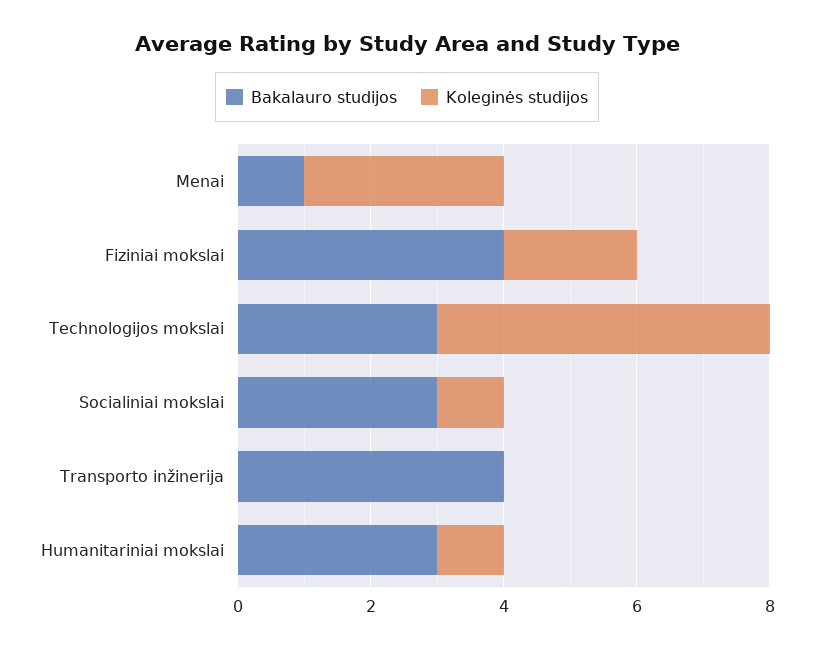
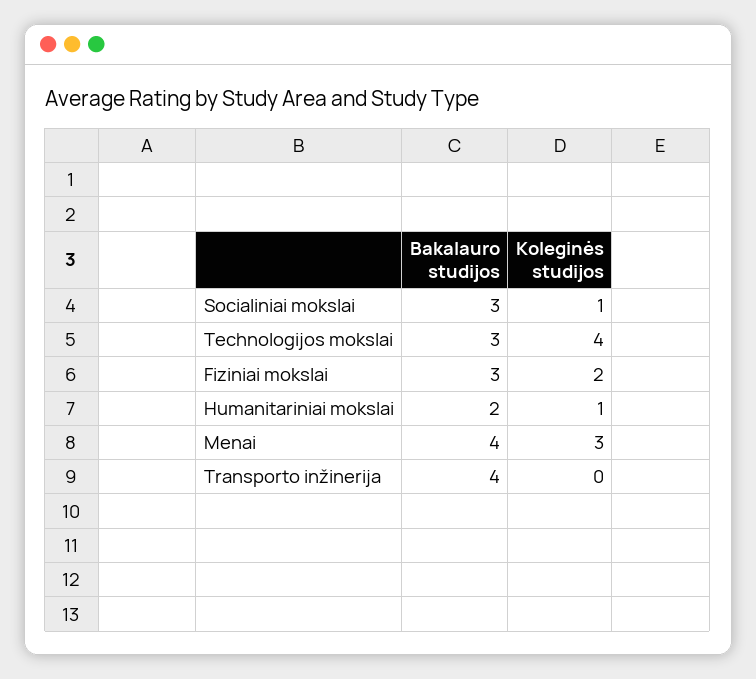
Bakalauro studijos, Menai: 1 -> 4
Bakalauro studijos, Fiziniai mokslai: 4 -> 3
Koleginės studijos, Technologijos mokslai: 5 -> 4
Bakalauro studijos, Humanitariniai mokslai: 3 -> 2

